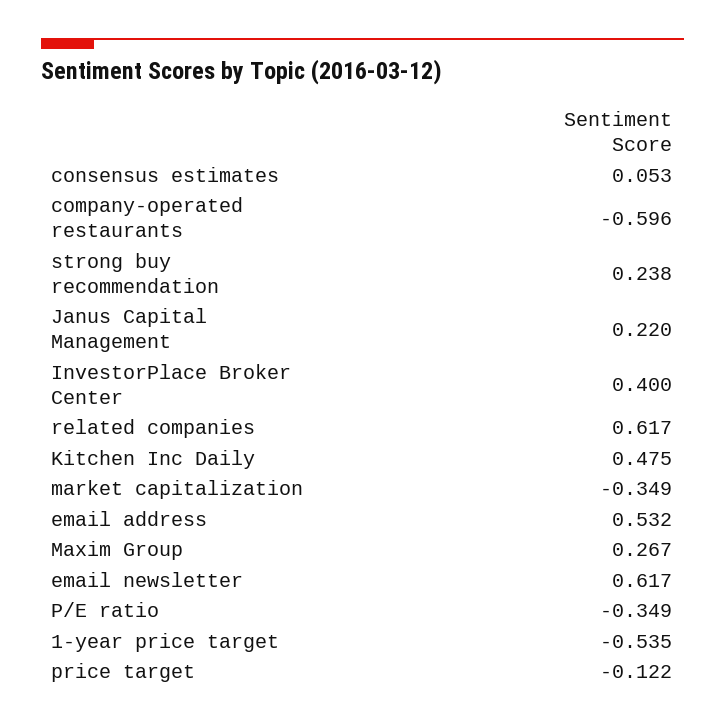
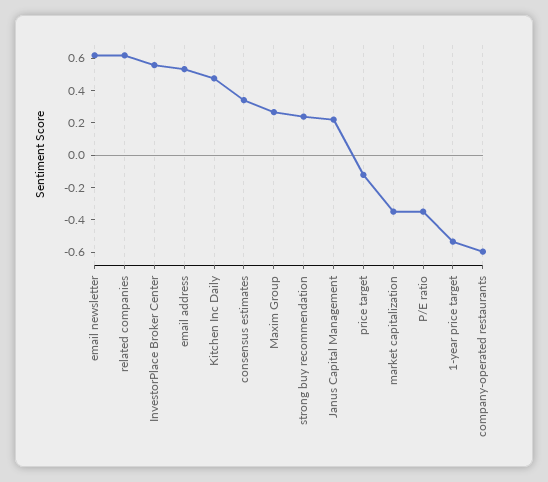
consensus estimates: 0.053 -> 0.35
InvestorPlace Broker Center: 0.4 -> 0.55

